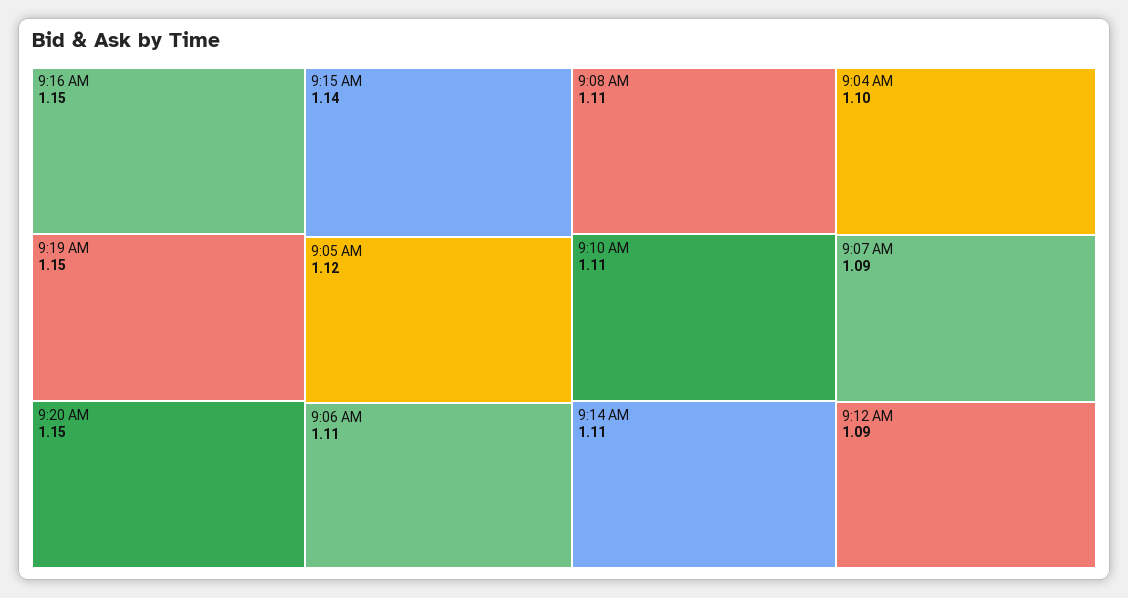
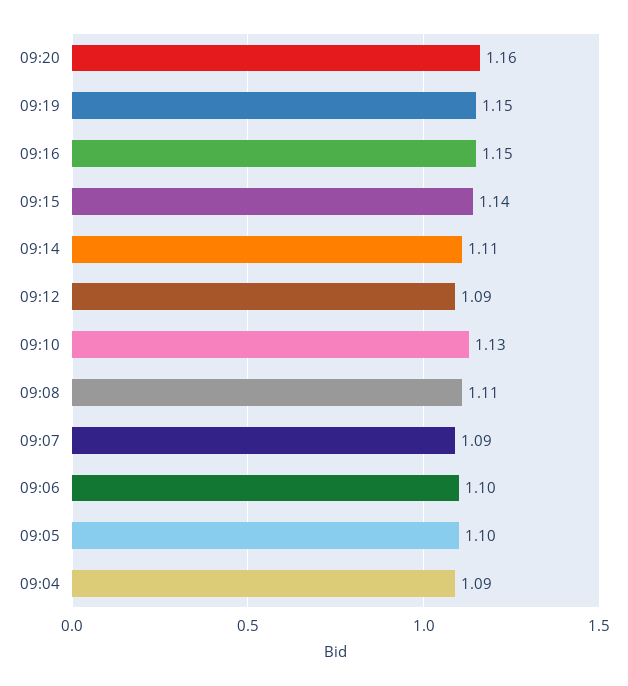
9:20 AM: 1.15 -> 1.16
9:05 AM: 1.12 -> 1.1
9:06 AM: 1.11 -> 1.1
9:10 AM: 1.11 -> 1.13
9:04 AM: 1.1 -> 1.09

